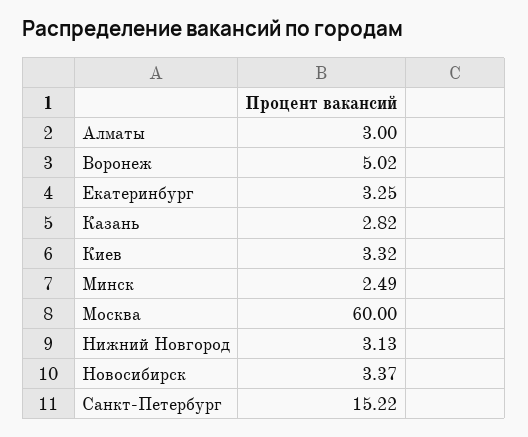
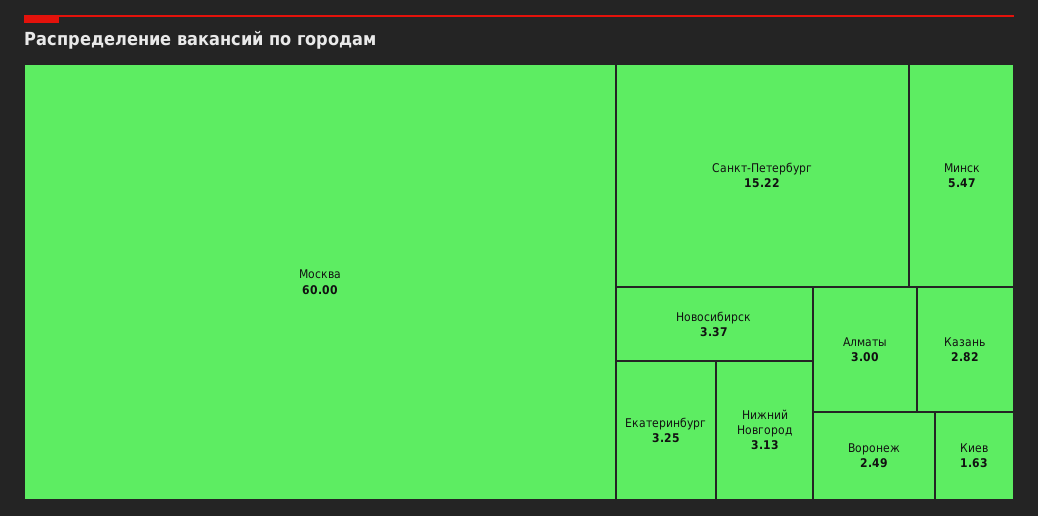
Воронеж: 5.02 -> 2.49
Киев: 3.32 -> 1.63
Минск: 2.49 -> 5.47

